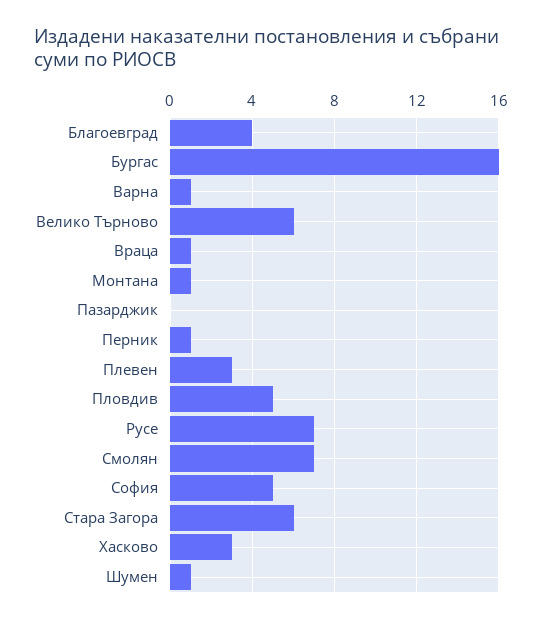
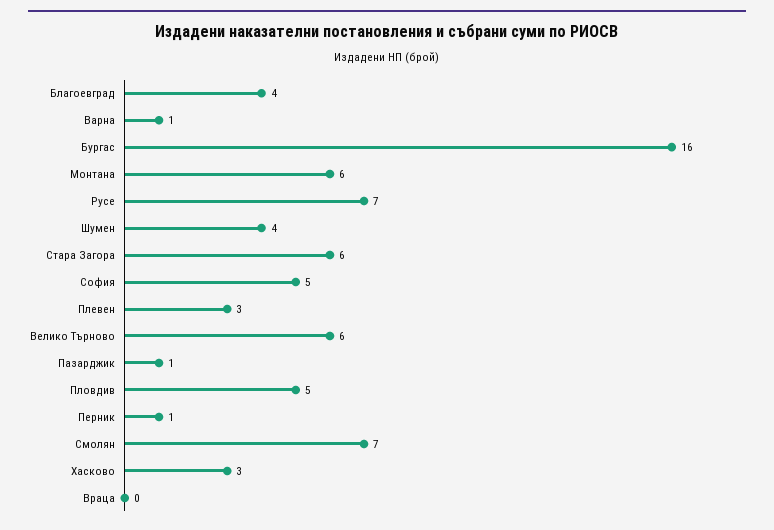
Враца: 1 -> 0
Монтана: 1 -> 6
Пазарджик: 0 -> 1
Шумен: 1 -> 4

